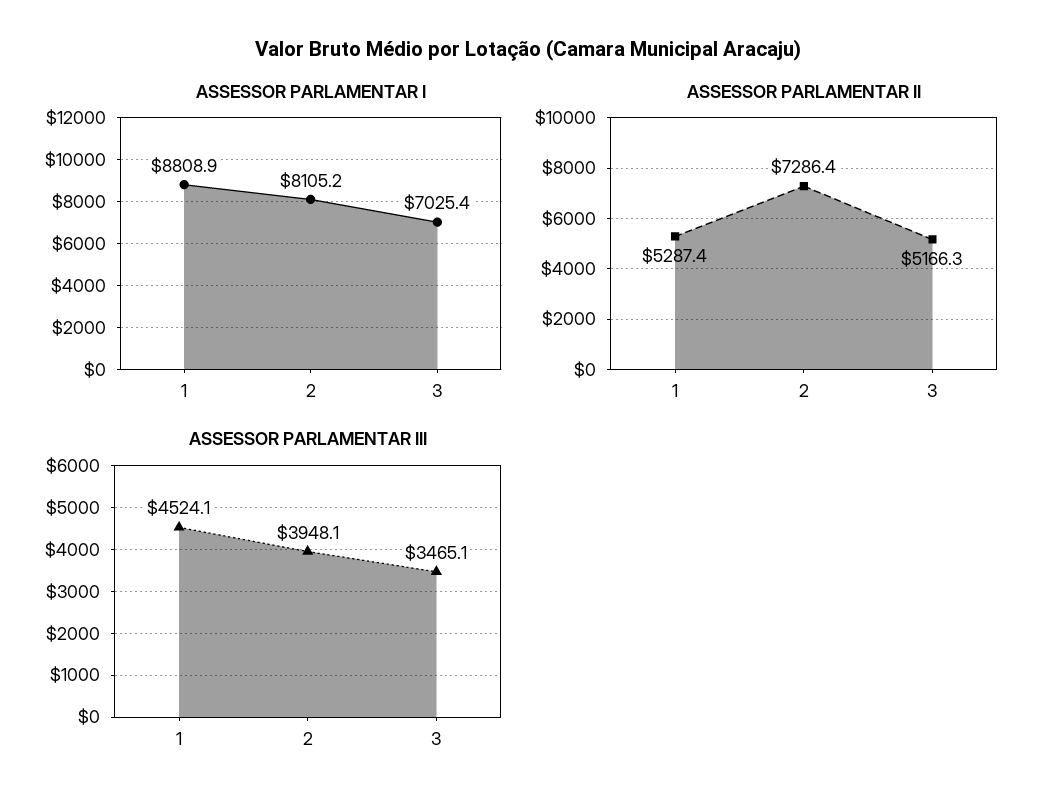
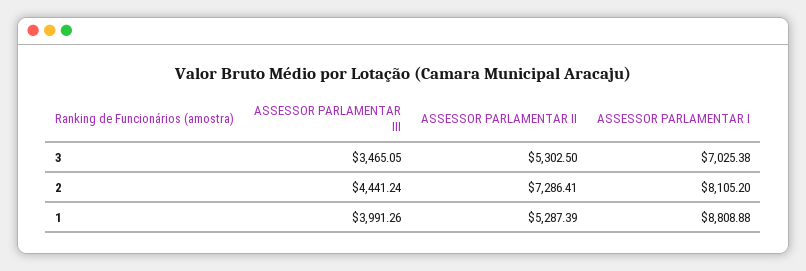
ASSESSOR PARLAMENTAR II, 3: 5166.3 -> 5302.5
ASSESSOR PARLAMENTAR III, 1: 4524.1 -> 3991.26
ASSESSOR PARLAMENTAR III, 2: 3948.1 -> 4441.24

